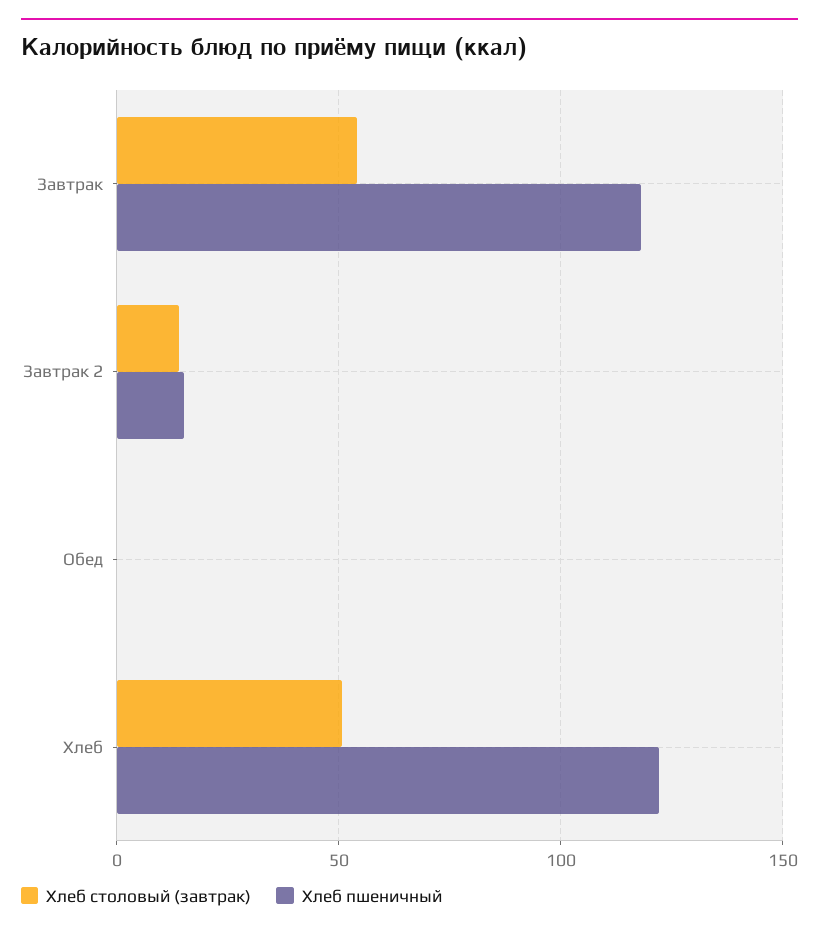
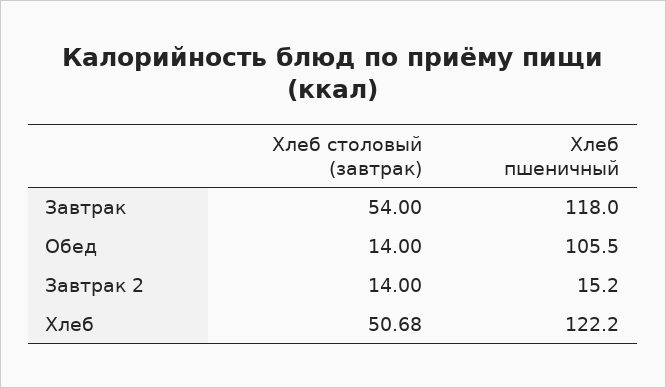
Хлеб столовый (завтрак), Обед: 0 -> 14
Хлеб пшеничный, Обед: 0 -> 105.5

